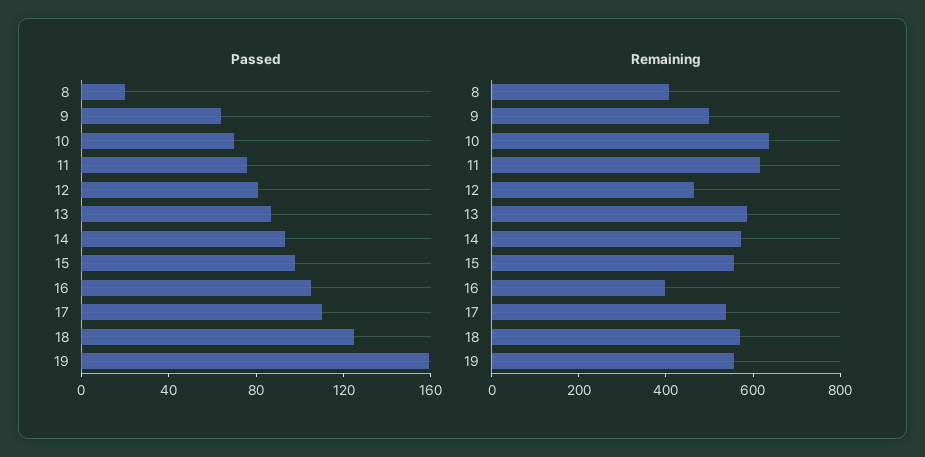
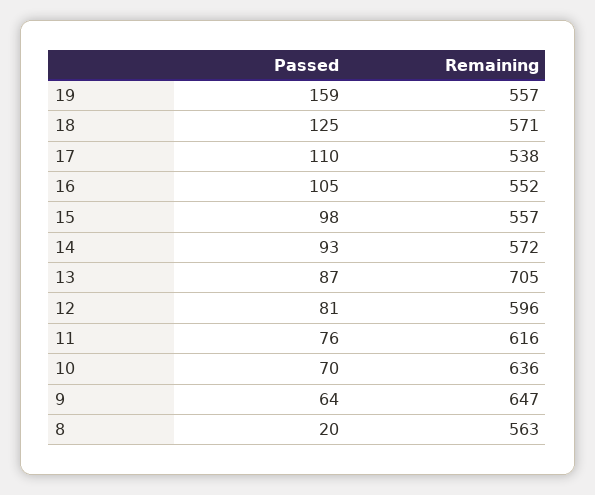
Remaining, 8: 400 -> 563
Remaining, 9: 500 -> 647
Remaining, 12: 450 -> 596
Remaining, 13: 600 -> 705
Remaining, 16: 400 -> 552

